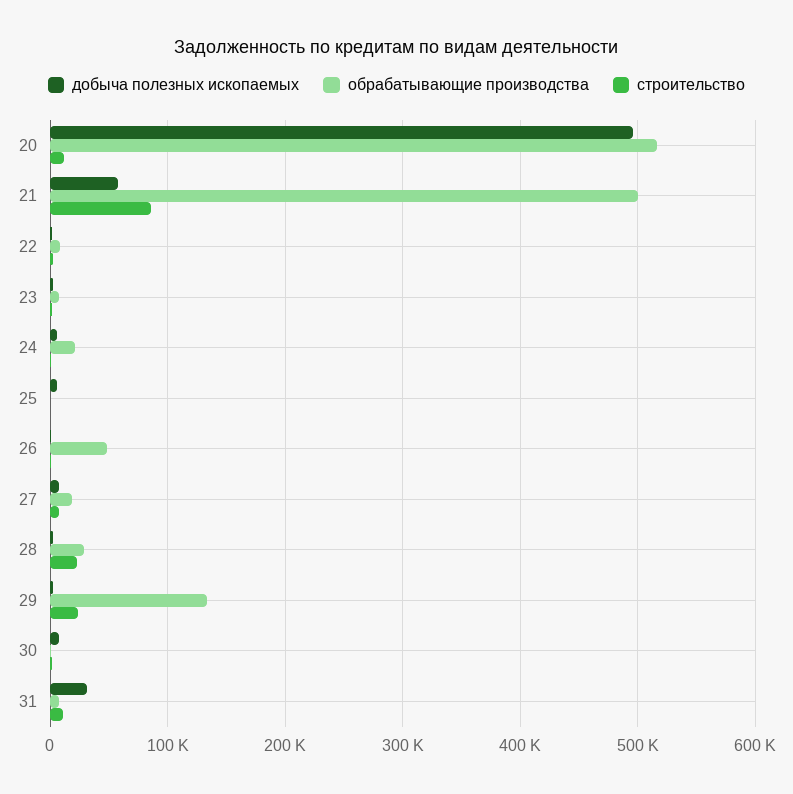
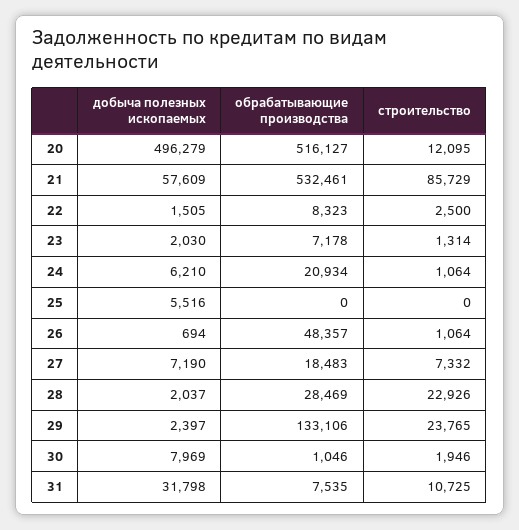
обрабатывающие производства, 21: 500000 -> 532461

